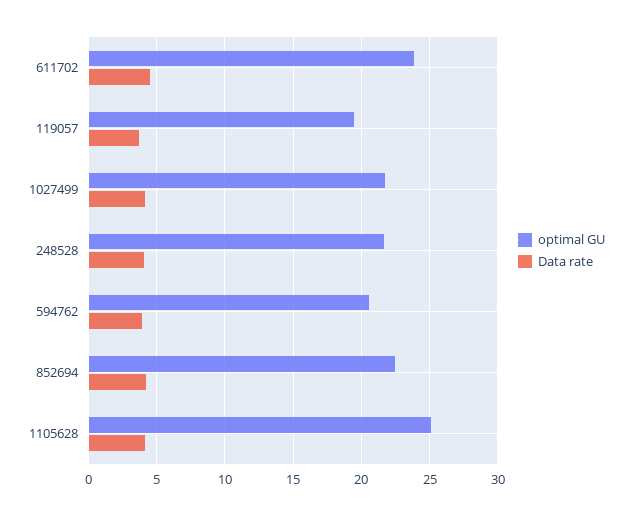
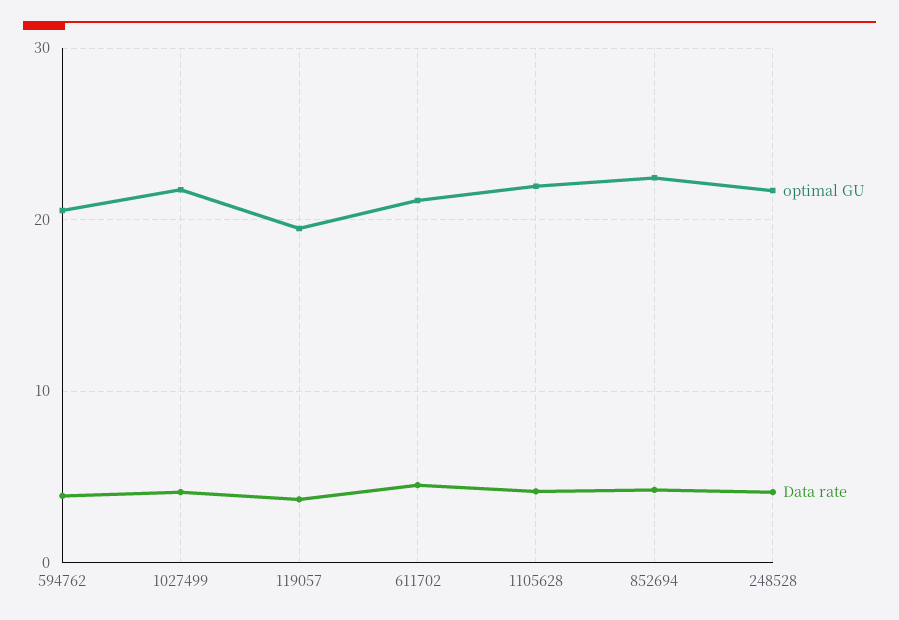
optimal GU, 611702: 24 -> 21
optimal GU, 1105628: 25 -> 22

